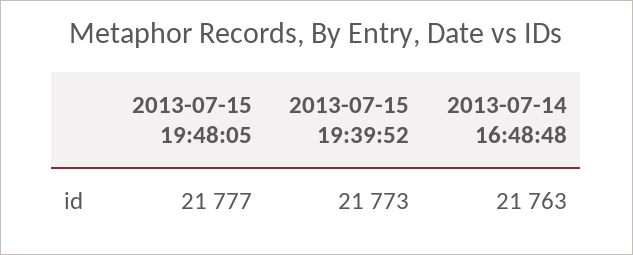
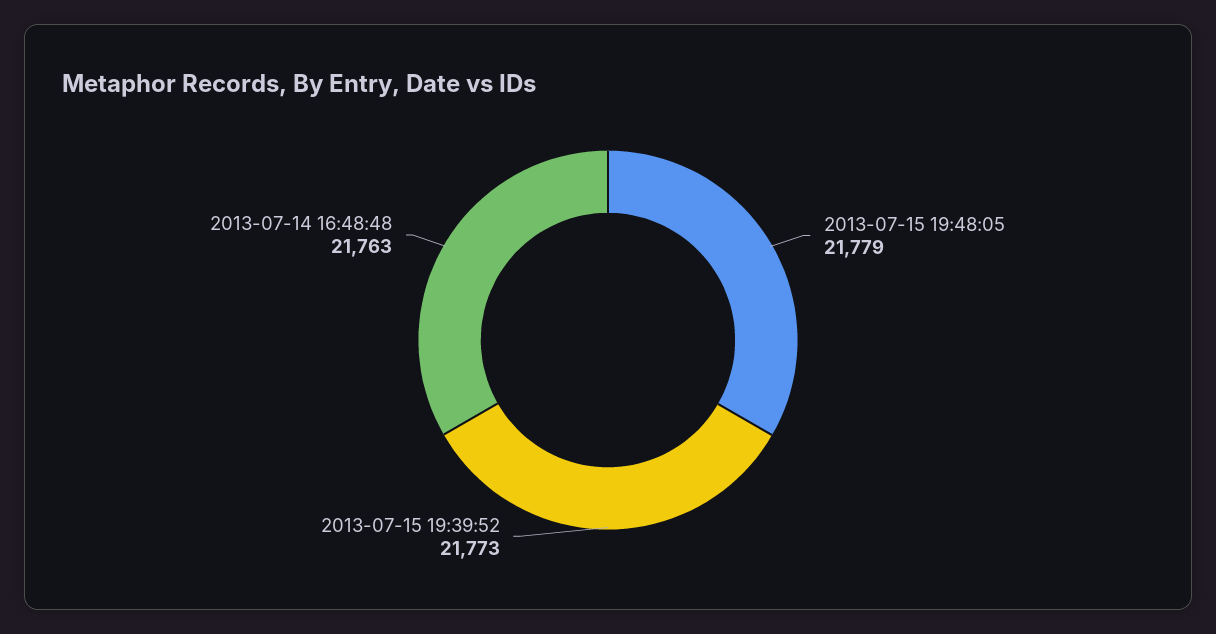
2013-07-15 19:48:05: 21777 -> 21779

